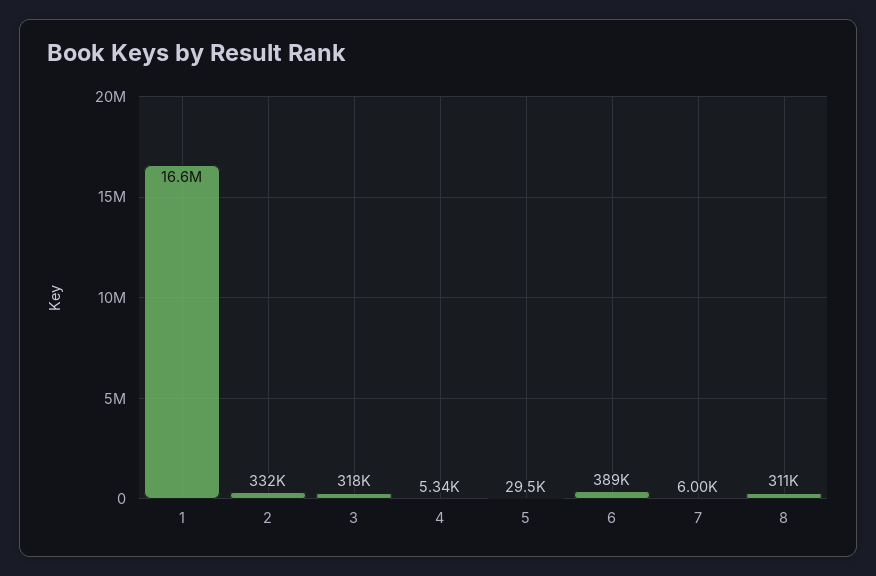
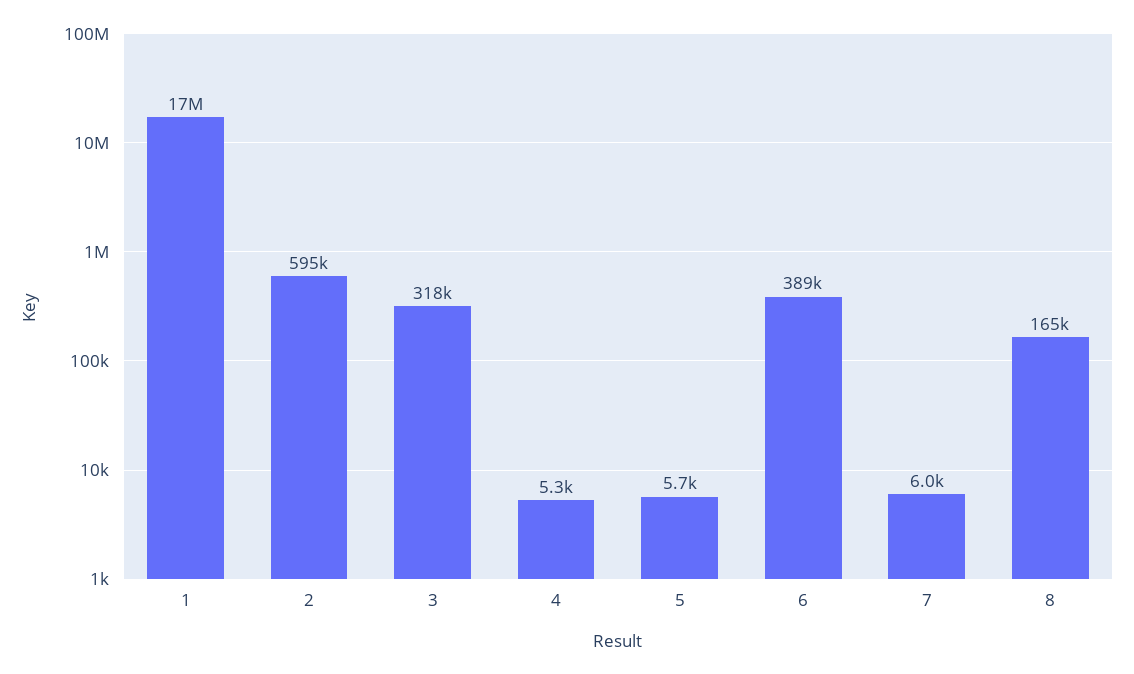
2: 332000 -> 595000
5: 29500 -> 5700
8: 311000 -> 165000

